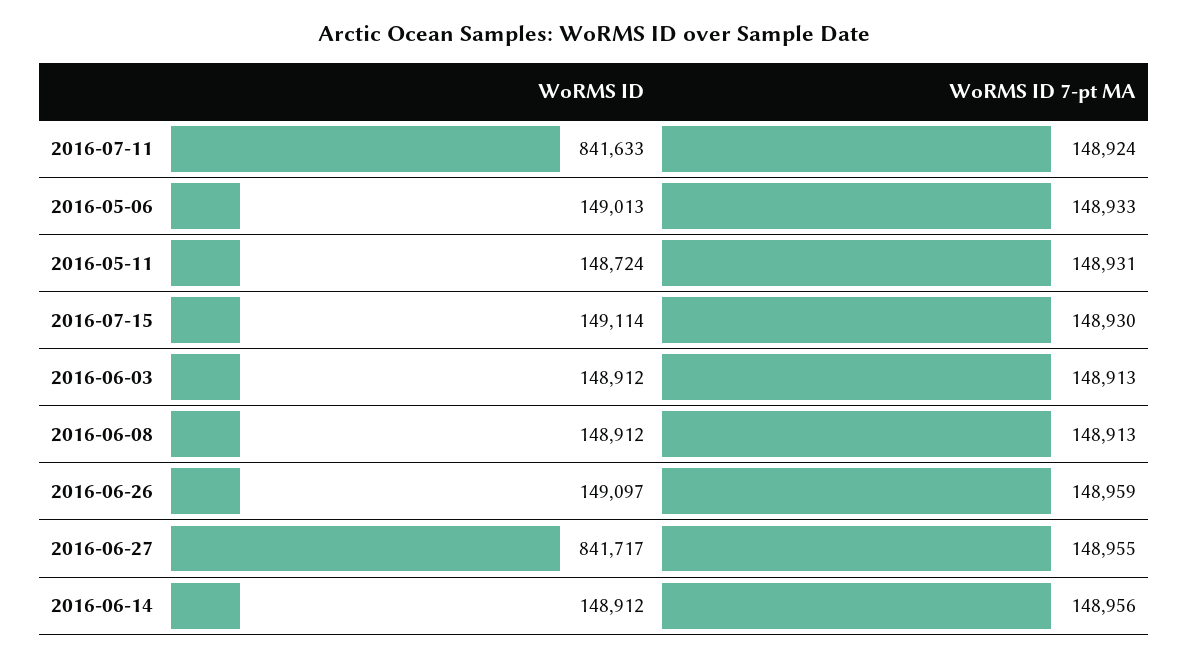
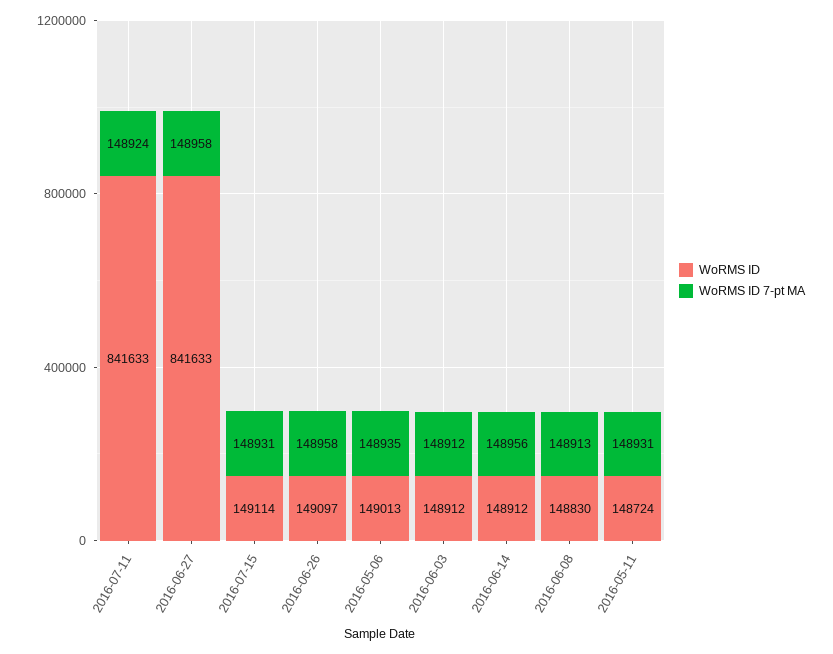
WoRMS ID 7-pt MA, 2016-05-06: 148933 -> 148935
WoRMS ID 7-pt MA, 2016-07-15: 148930 -> 148931
WoRMS ID 7-pt MA, 2016-06-03: 148913 -> 148912
WoRMS ID, 2016-06-08: 148912 -> 148830
WoRMS ID 7-pt MA, 2016-06-26: 148959 -> 148958
WoRMS ID, 2016-06-27: 841717 -> 841633
WoRMS ID 7-pt MA, 2016-06-27: 148955 -> 148958

